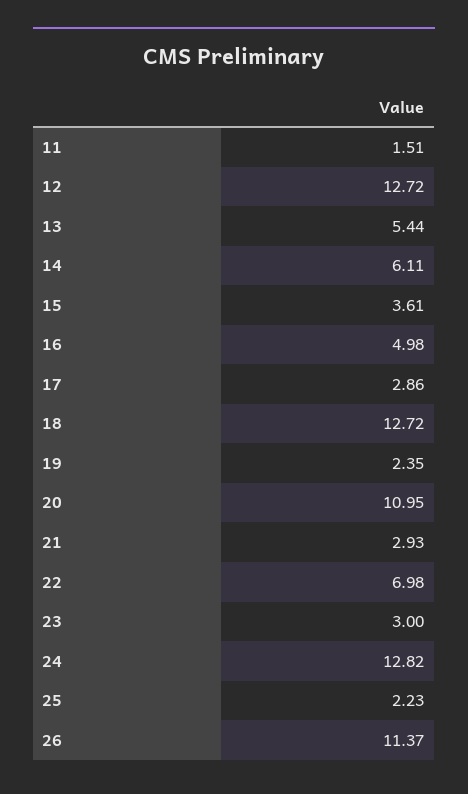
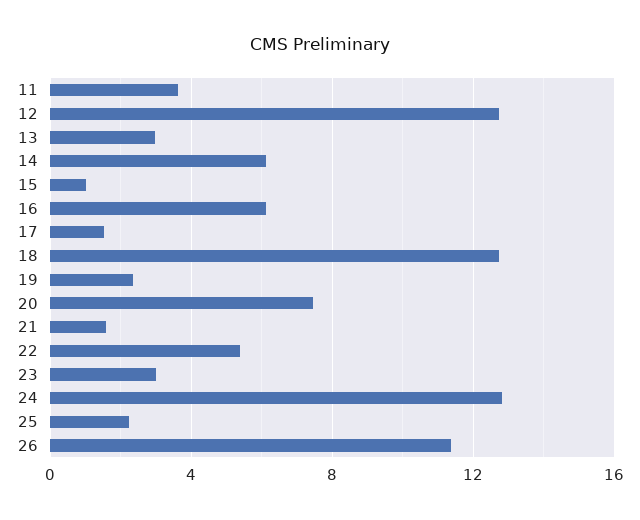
11: 1.51 -> 3.5
13: 5.44 -> 3
15: 3.61 -> 1
16: 4.98 -> 6
17: 2.86 -> 1.5
20: 10.95 -> 7.5
21: 2.93 -> 1.5
22: 6.98 -> 5.5

